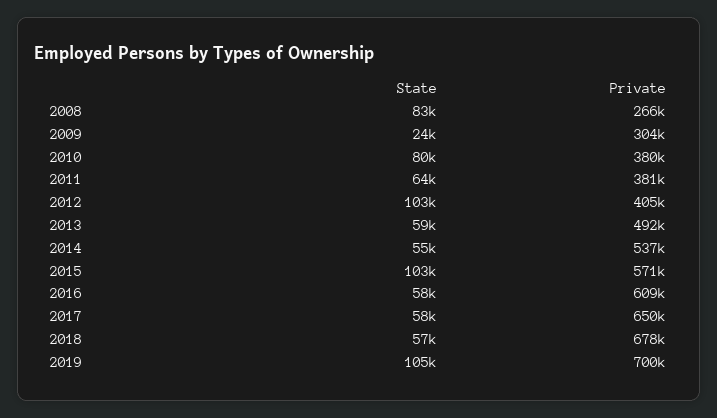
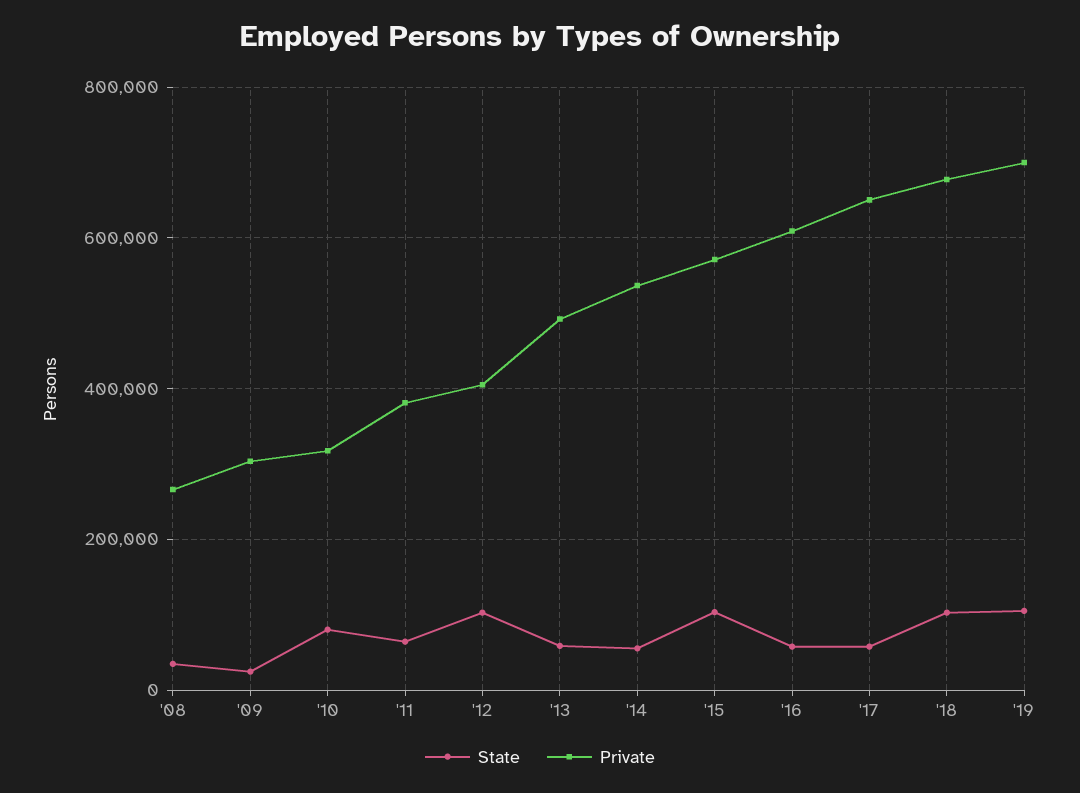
State, 2008: 83000 -> 40000
Private, 2010: 380000 -> 320000
State, 2018: 57000 -> 100000

